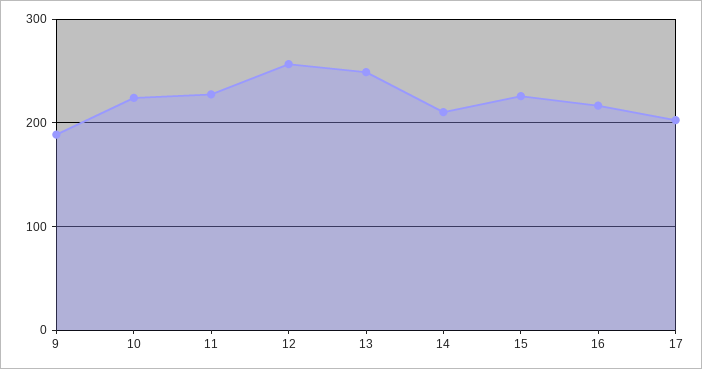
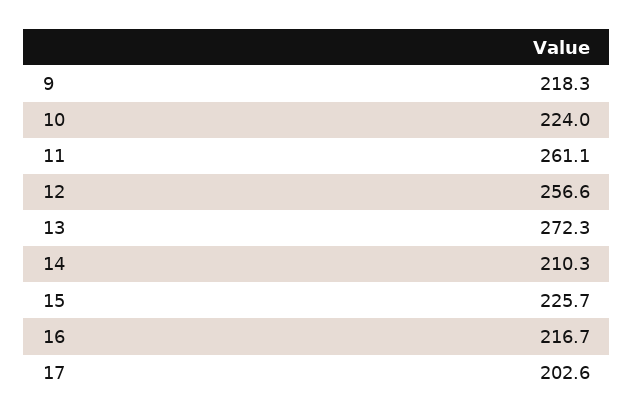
9: 190 -> 218.3
11: 230 -> 261.1
13: 250 -> 272.3

